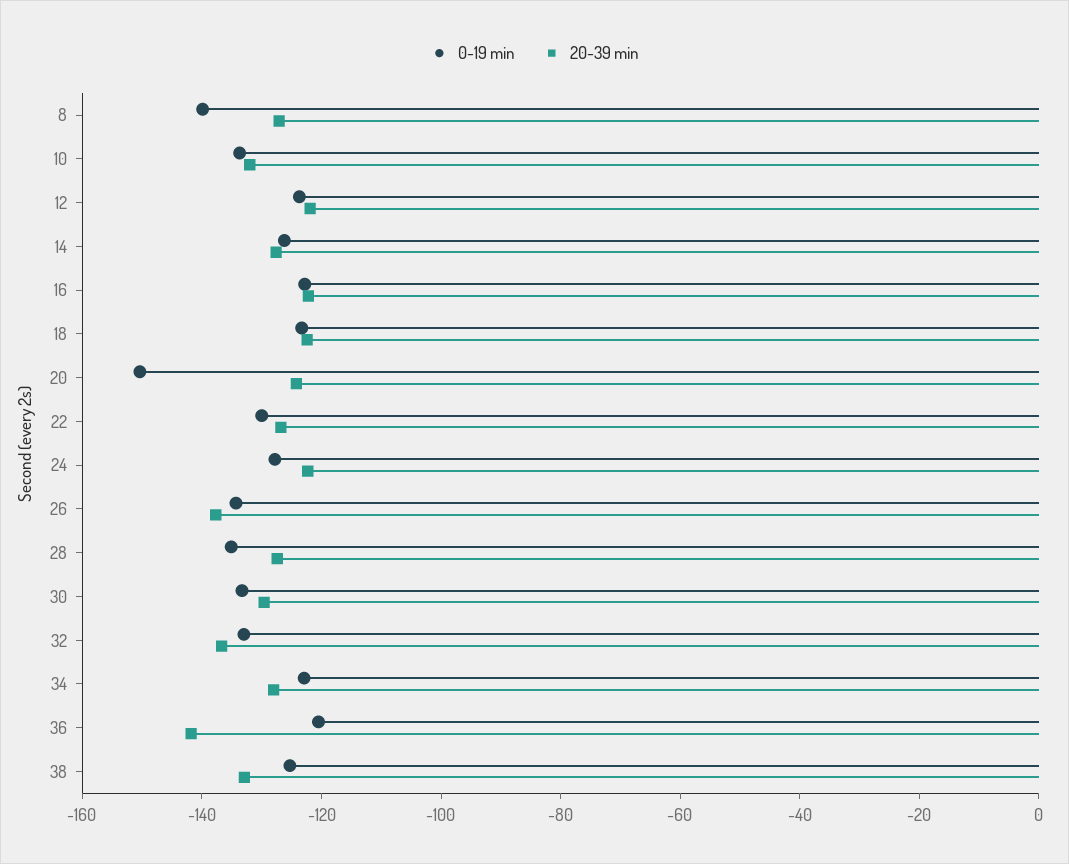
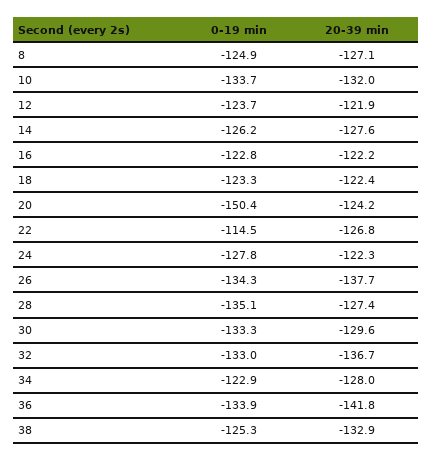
0-19 min, 8: -140 -> -124.9
0-19 min, 22: -130 -> -114.5
0-19 min, 36: -120 -> -133.9

